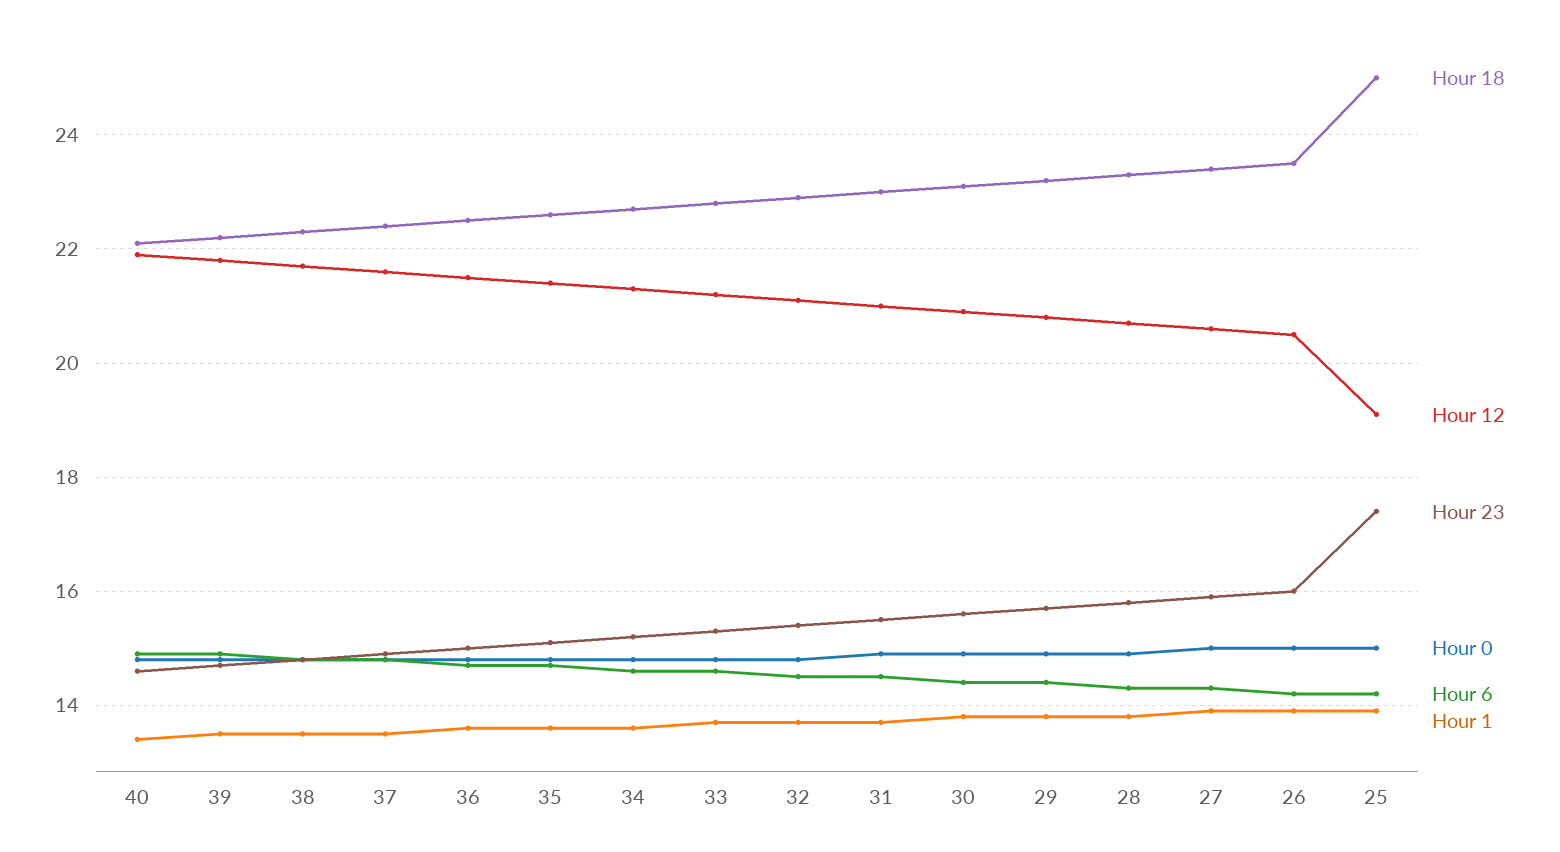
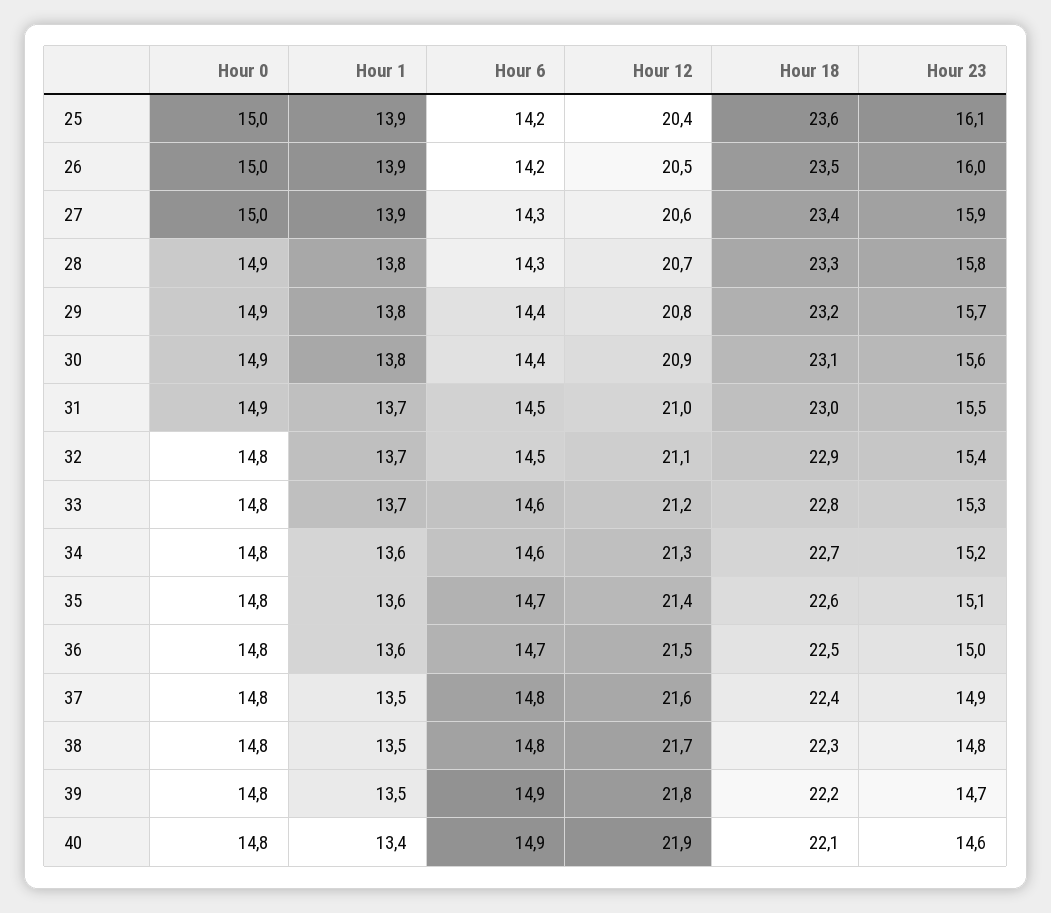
Hour 18, 25: 25 -> 23.6
Hour 12, 25: 19 -> 20.4
Hour 23, 25: 17.5 -> 16.1

